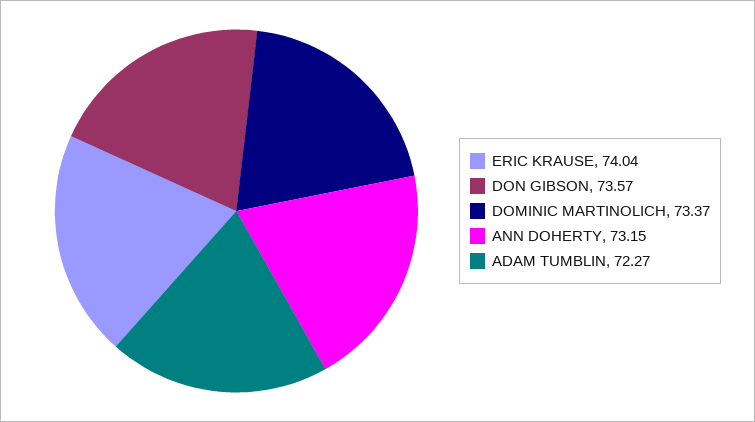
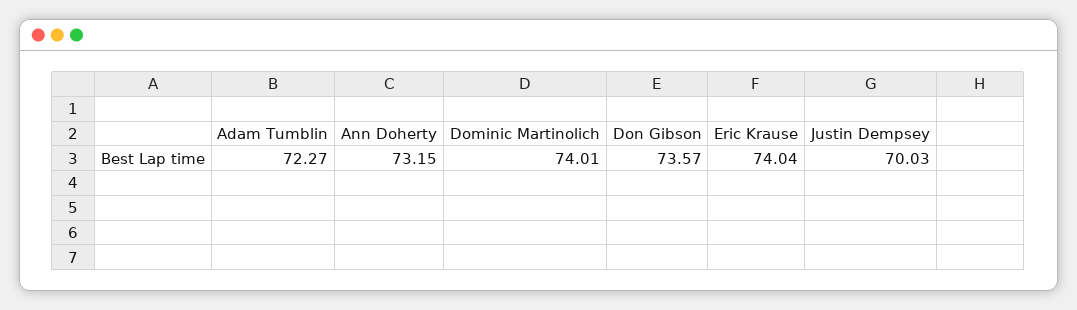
DOMINIC MARTINOLICH: 73.37 -> 74.01
Justin Dempsey: none -> 70.03

